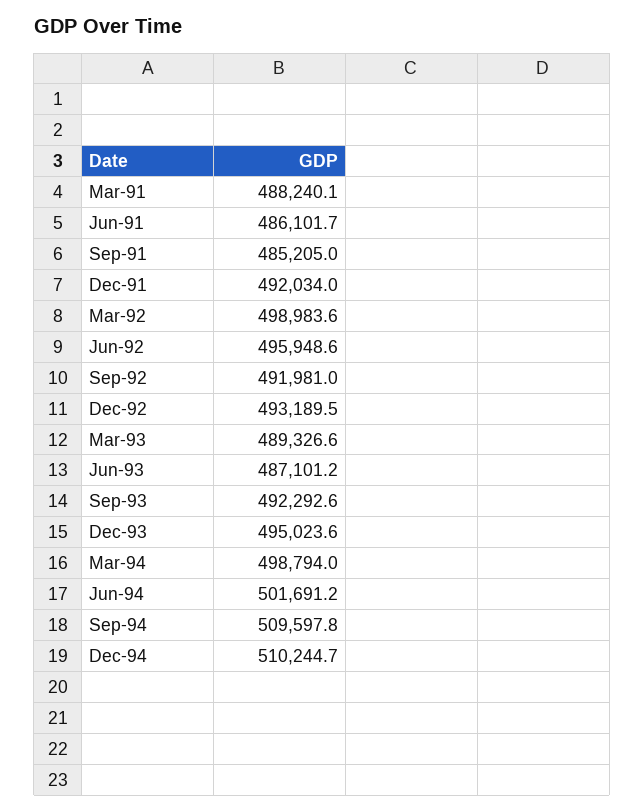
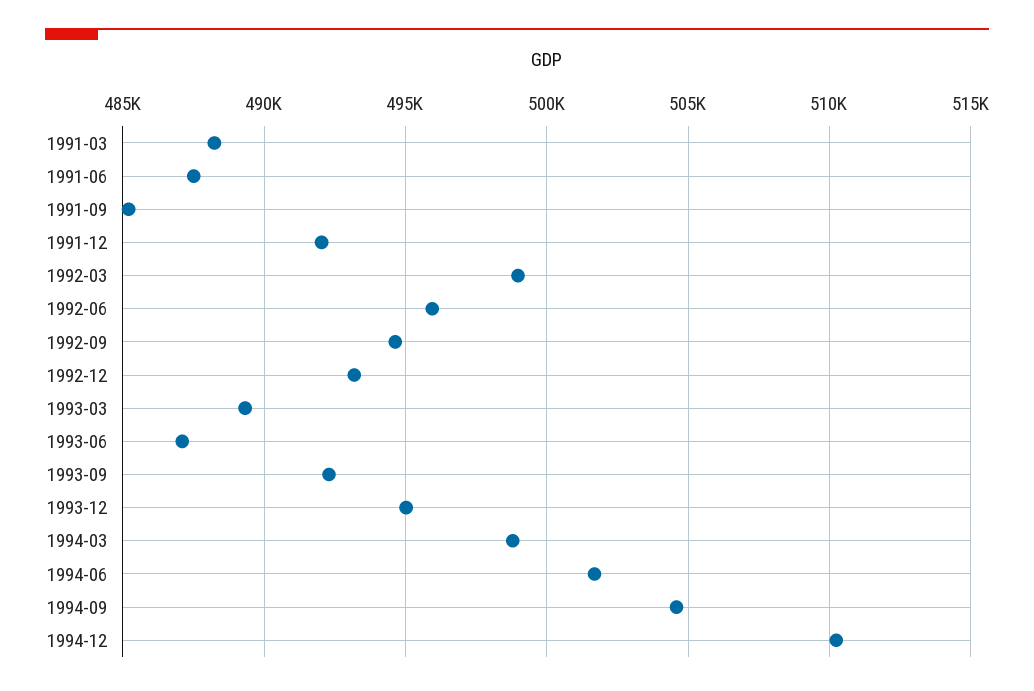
Jun-91: 486101.7 -> 487500
Sep-92: 491981 -> 494500
Sep-94: 509597.8 -> 504500

